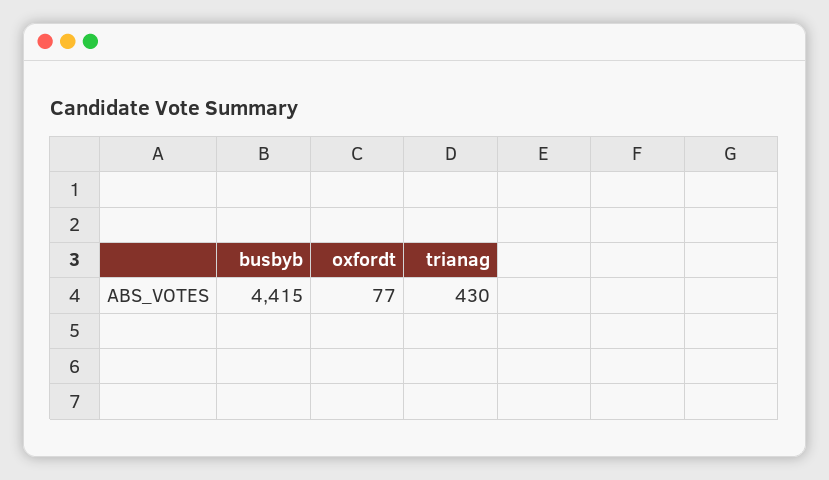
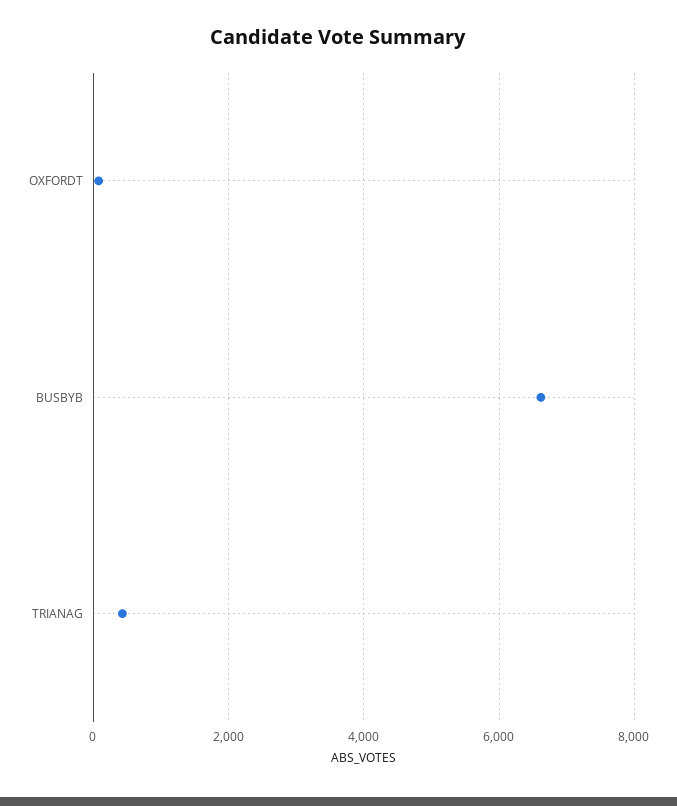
busbyb: 4415 -> 6600

